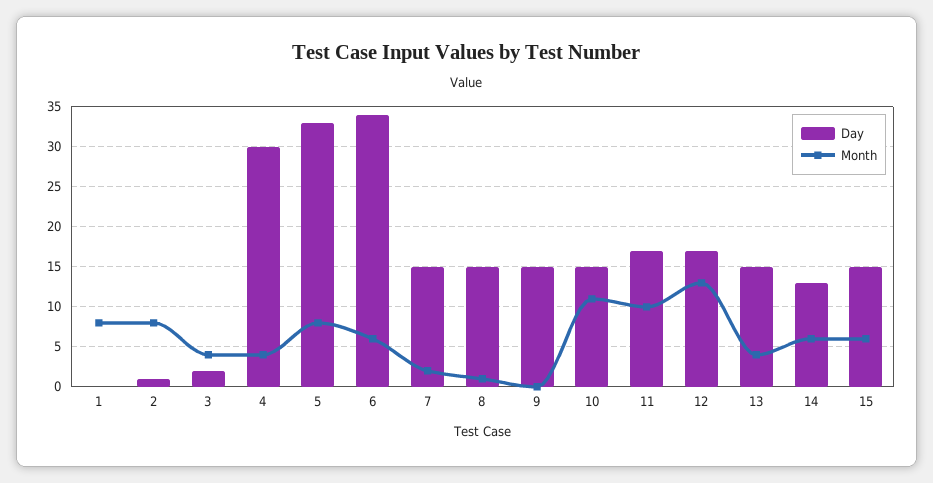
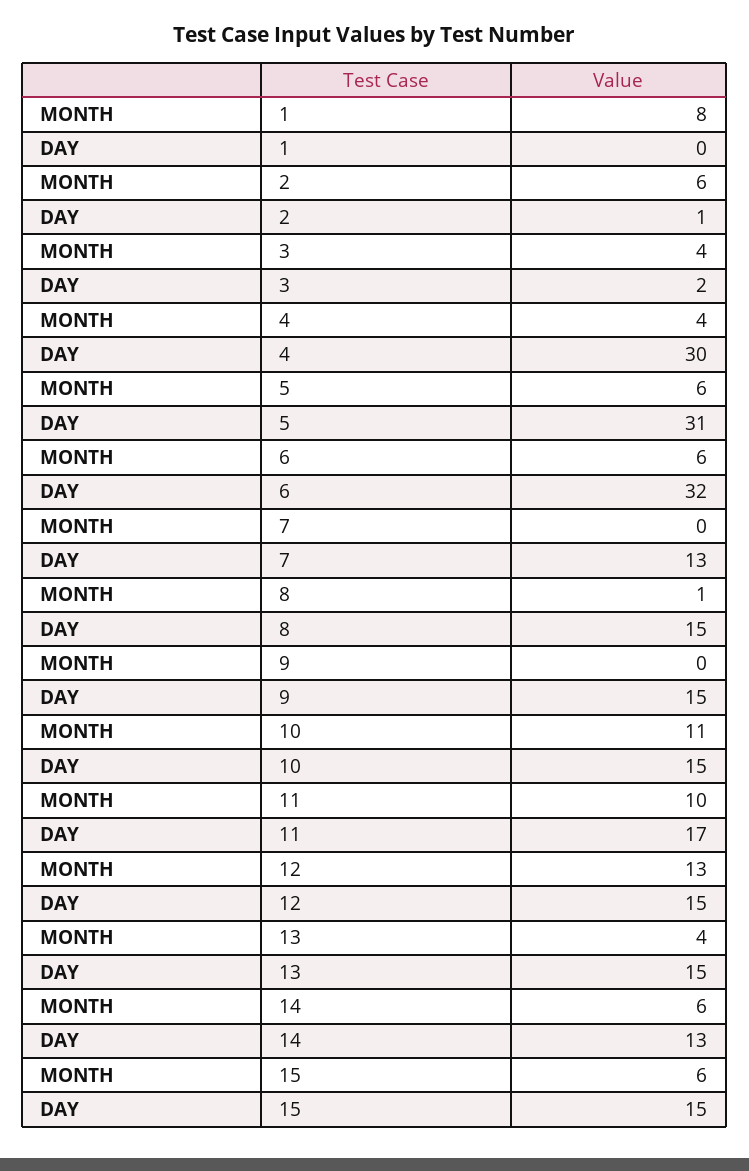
Month, 2: 8 -> 6
Day, 5: 33 -> 31
Month, 5: 8 -> 6
Day, 6: 34 -> 32
Day, 7: 15 -> 13
Month, 7: 2 -> 0
Day, 12: 17 -> 15

